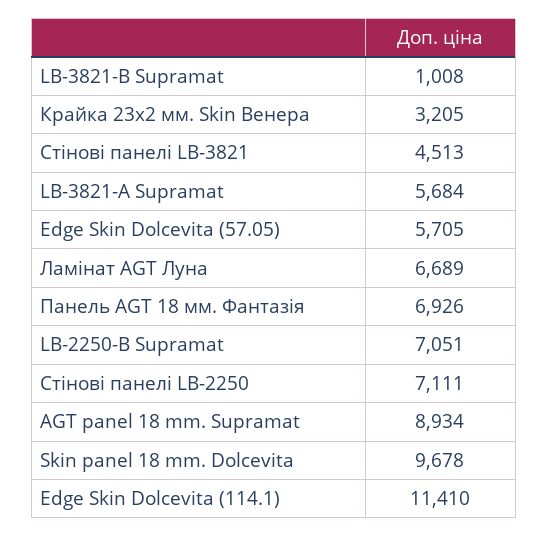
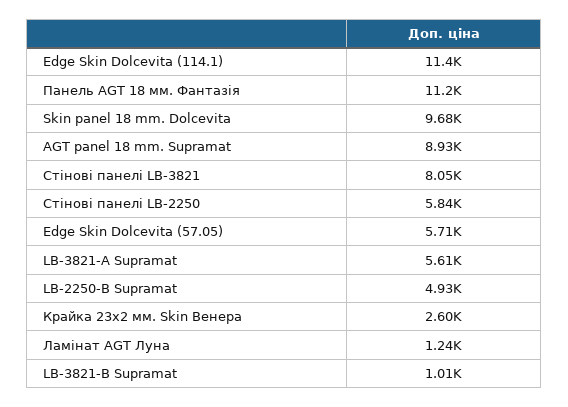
Крайка 23x2 мм. Skin Венера: 3205 -> 2600
Стінові панелі LB-3821: 4513 -> 8050
LB-3821-А Supramat: 5684 -> 5610
Ламінат AGT Луна: 6689 -> 1240
Панель AGT 18 мм. Фантазія: 6926 -> 11200
LB-2250-В Supramat: 7051 -> 4930
Стінові панелі LB-2250: 7111 -> 5840

